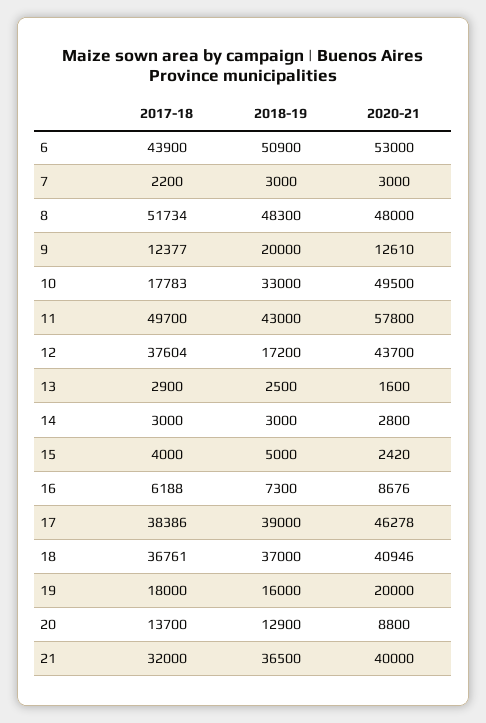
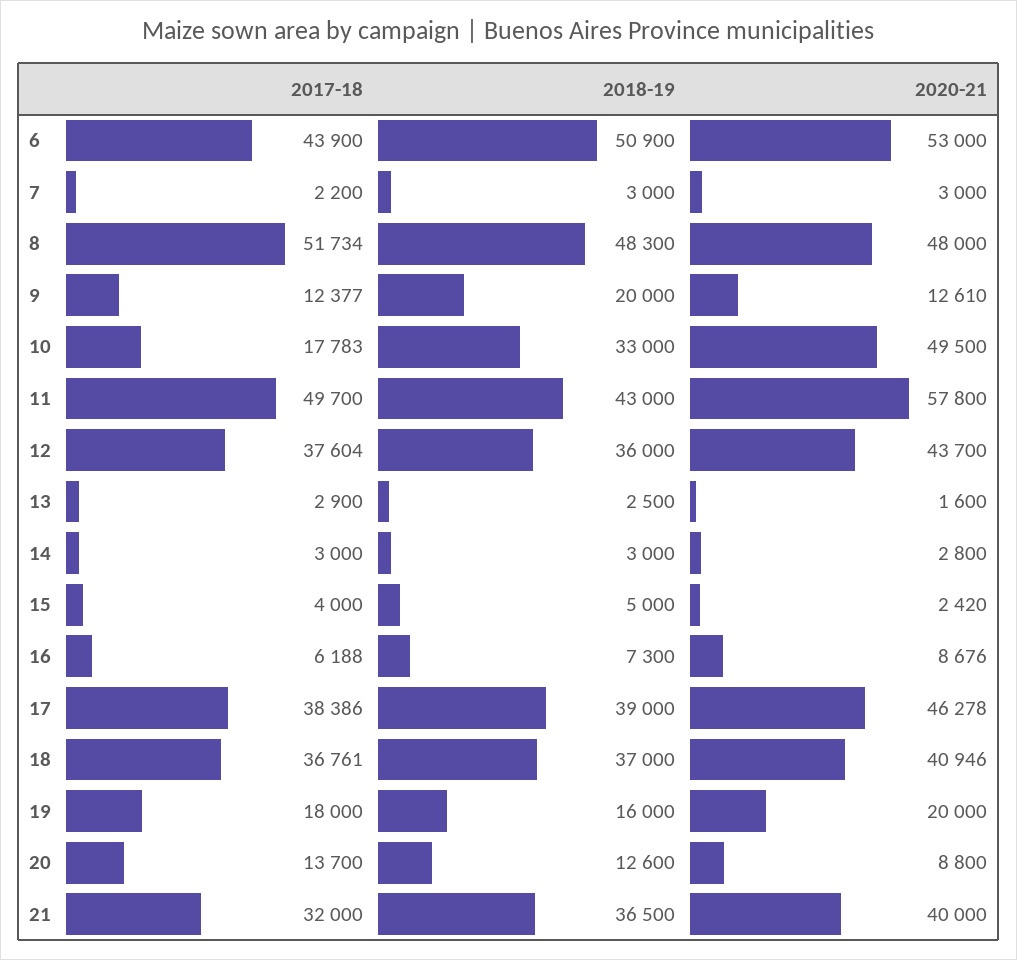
2018-19, 12: 17200 -> 36000
2018-19, 20: 12900 -> 12600

